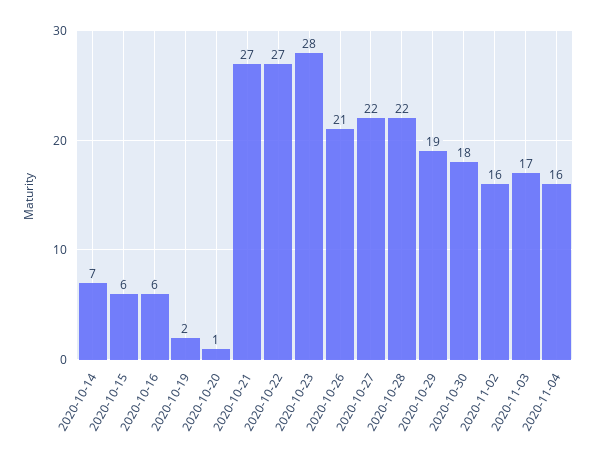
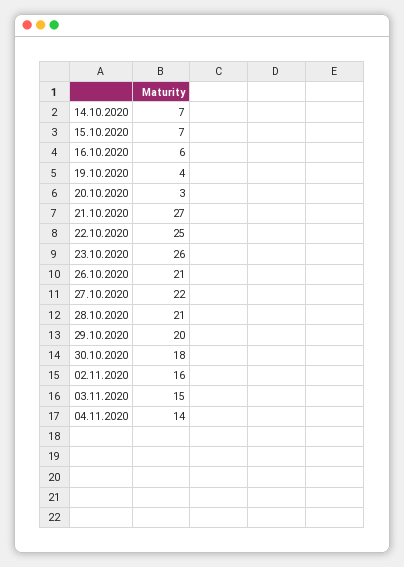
2020-10-15: 6 -> 7
2020-10-19: 2 -> 4
2020-10-20: 1 -> 3
2020-10-22: 27 -> 25
2020-10-23: 28 -> 26
2020-10-28: 22 -> 21
2020-10-29: 19 -> 20
2020-11-03: 17 -> 15
2020-11-04: 16 -> 14

